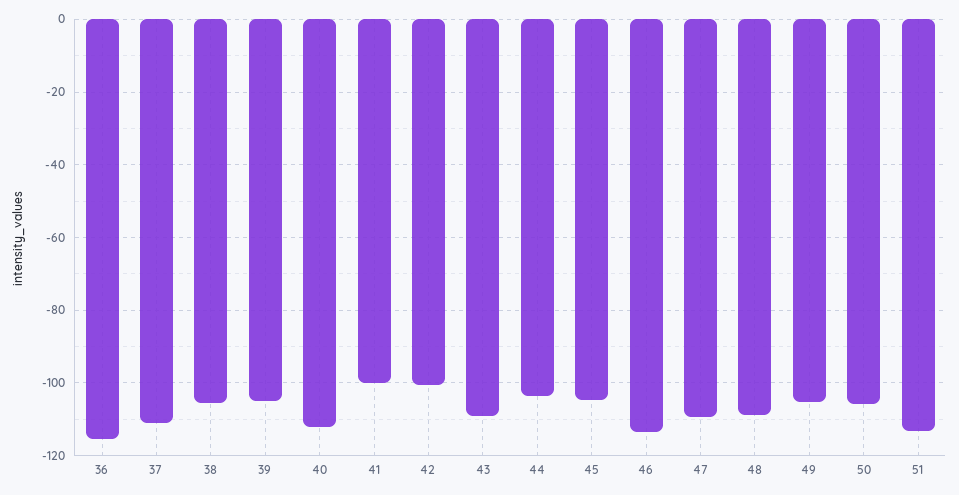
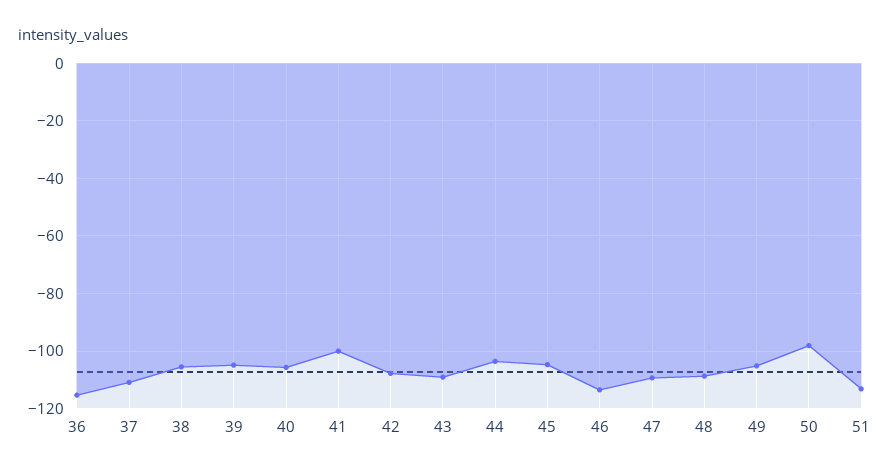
40: -112 -> -105
42: -100 -> -107.5
50: -106 -> -97.5

